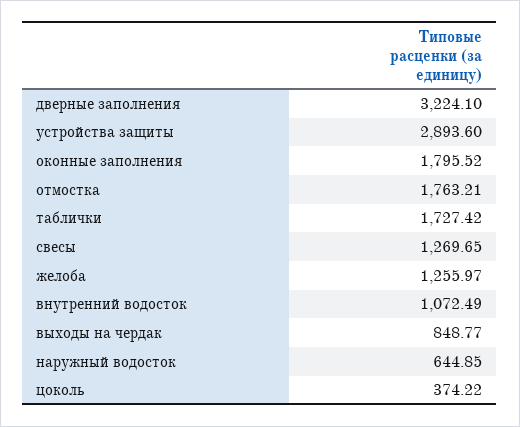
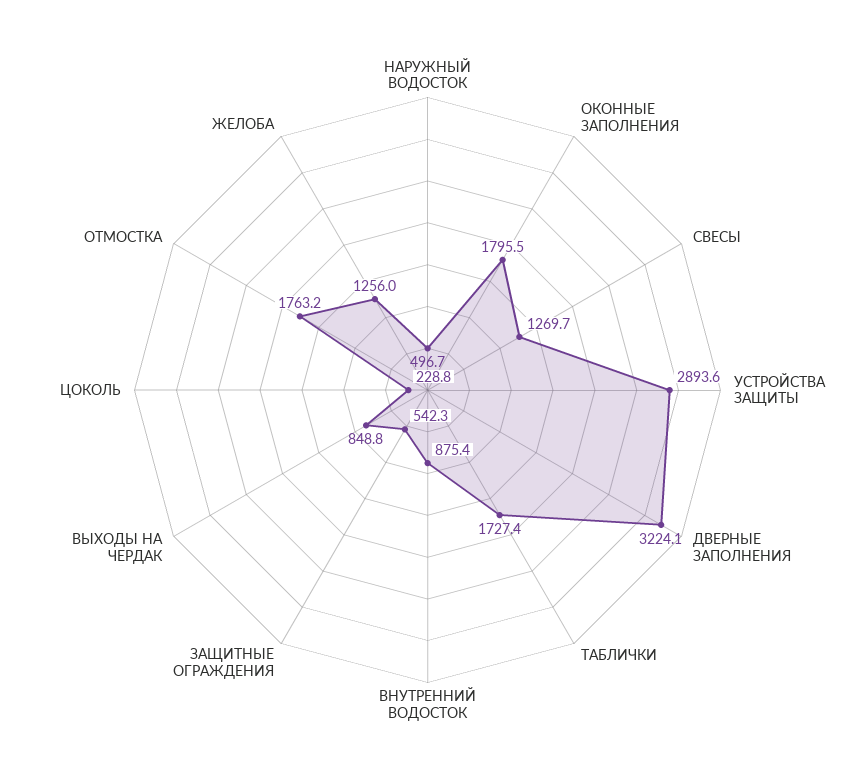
внутренний водосток: 1072.49 -> 875.4
наружный водосток: 644.85 -> 496.7
цоколь: 374.22 -> 228.8
ЗАЩИТНЫЕ ОГРАЖДЕНИЯ: none -> 542.3

